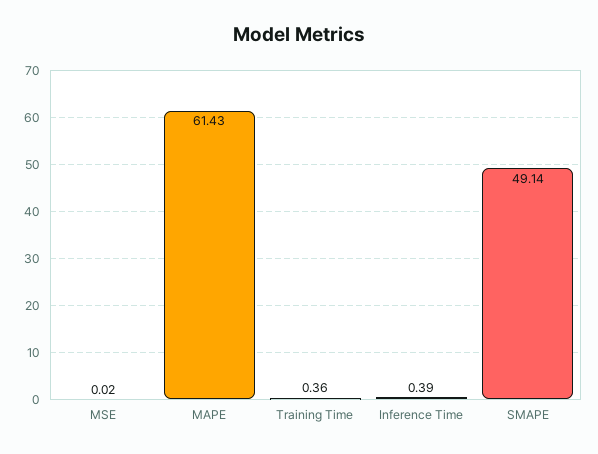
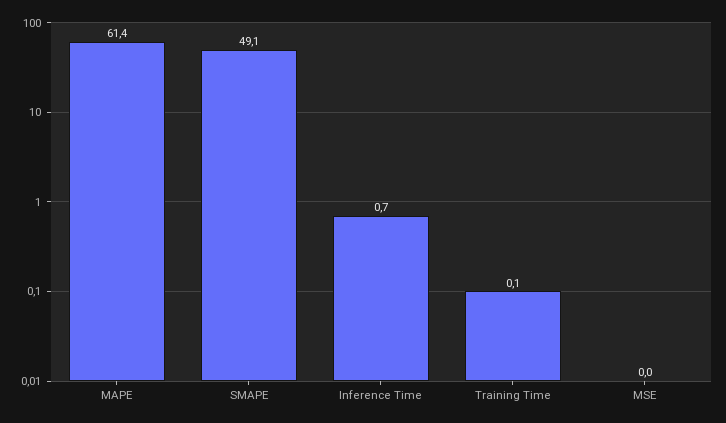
Training Time: 0.36 -> 0.1
Inference Time: 0.39 -> 0.7

